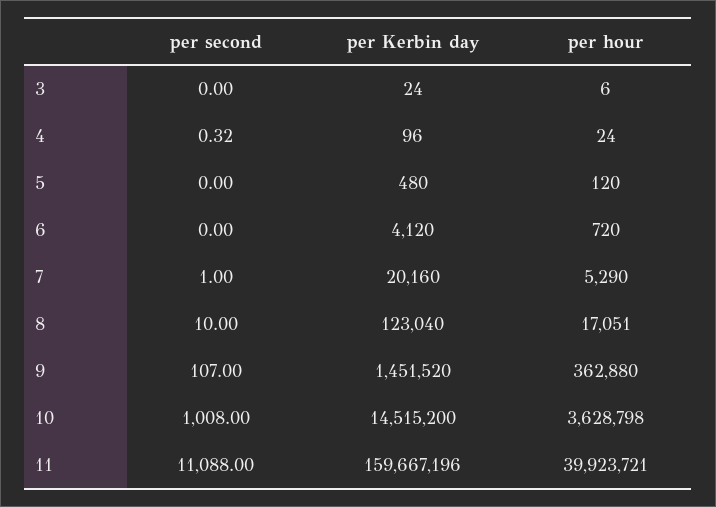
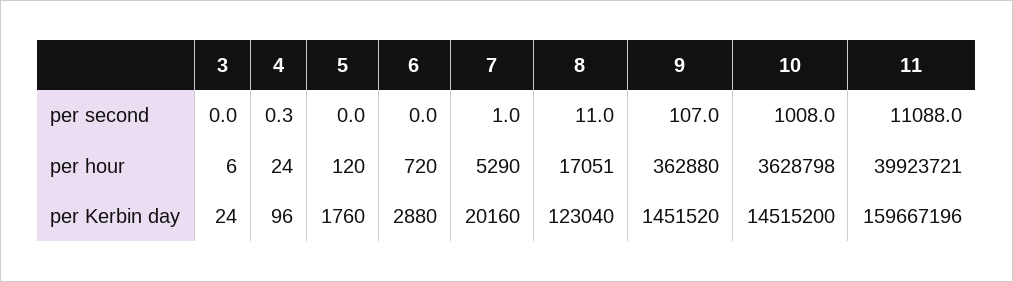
per Kerbin day, 5: 480 -> 1760
per Kerbin day, 6: 4120 -> 2880
per second, 8: 10 -> 11

